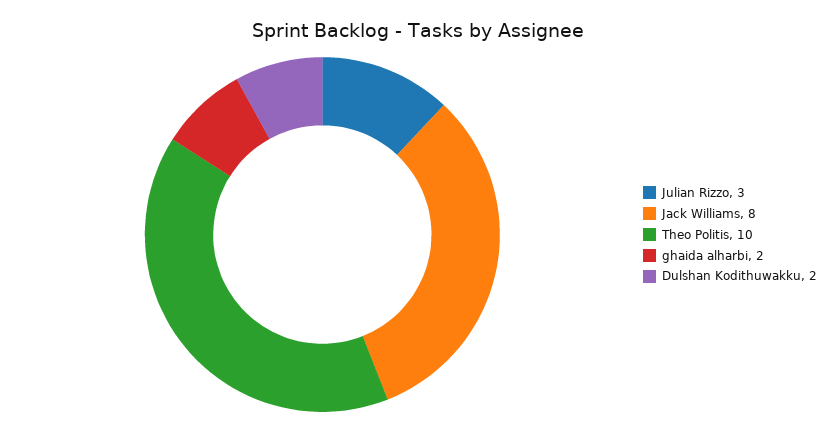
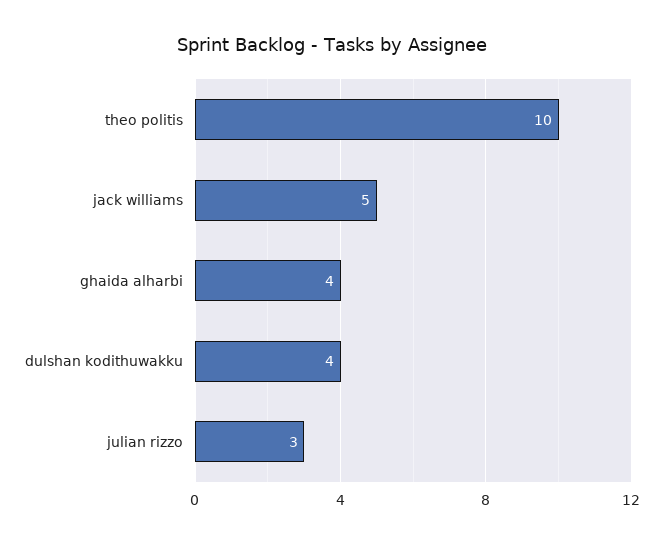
Jack Williams: 8 -> 5
ghaida alharbi: 2 -> 4
Dulshan Kodithuwakku: 2 -> 4

